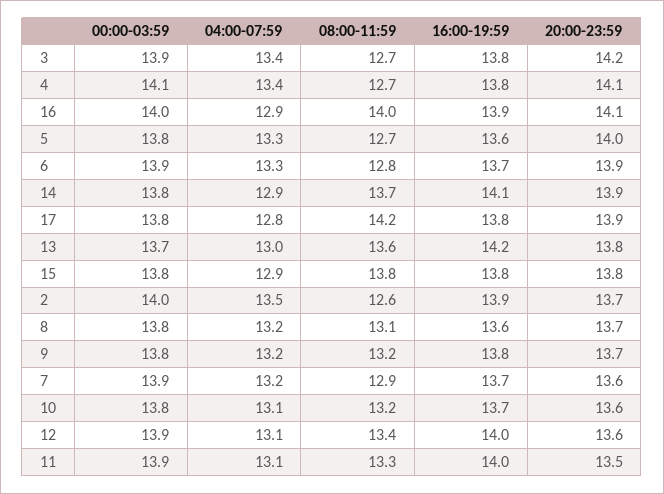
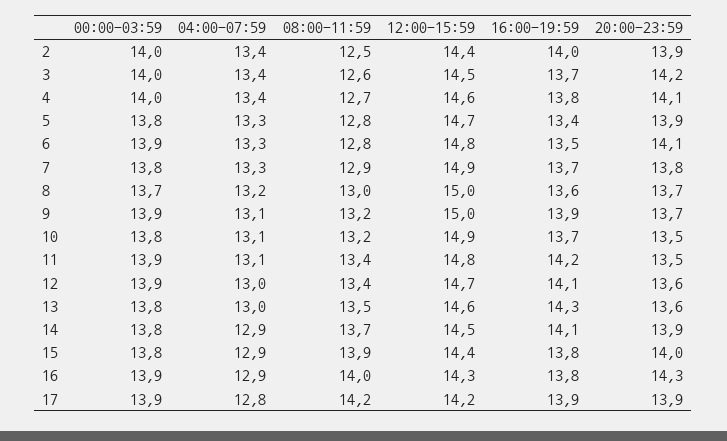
00:00-03:59, 3: 13.9 -> 14
08:00-11:59, 3: 12.7 -> 12.6
16:00-19:59, 3: 13.8 -> 13.7
00:00-03:59, 4: 14.1 -> 14
00:00-03:59, 16: 14 -> 13.9
16:00-19:59, 16: 13.9 -> 13.8
20:00-23:59, 16: 14.1 -> 14.3
08:00-11:59, 5: 12.7 -> 12.8
16:00-19:59, 5: 13.6 -> 13.4
20:00-23:59, 5: 14 -> 13.9
16:00-19:59, 6: 13.7 -> 13.5
20:00-23:59, 6: 13.9 -> 14.1
00:00-03:59, 17: 13.8 -> 13.9
16:00-19:59, 17: 13.8 -> 13.9
00:00-03:59, 13: 13.7 -> 13.8
08:00-11:59, 13: 13.6 -> 13.5
16:00-19:59, 13: 14.2 -> 14.3
20:00-23:59, 13: 13.8 -> 13.6
08:00-11:59, 15: 13.8 -> 13.9
20:00-23:59, 15: 13.8 -> 14
04:00-07:59, 2: 13.5 -> 13.4
08:00-11:59, 2: 12.6 -> 12.5
16:00-19:59, 2: 13.9 -> 14
20:00-23:59, 2: 13.7 -> 13.9
00:00-03:59, 8: 13.8 -> 13.7
08:00-11:59, 8: 13.1 -> 13
00:00-03:59, 9: 13.8 -> 13.9
04:00-07:59, 9: 13.2 -> 13.1
16:00-19:59, 9: 13.8 -> 13.9
00:00-03:59, 7: 13.9 -> 13.8
04:00-07:59, 7: 13.2 -> 13.3
20:00-23:59, 7: 13.6 -> 13.8
20:00-23:59, 10: 13.6 -> 13.5
04:00-07:59, 12: 13.1 -> 13
16:00-19:59, 12: 14 -> 14.1
08:00-11:59, 11: 13.3 -> 13.4
16:00-19:59, 11: 14 -> 14.2
12:00-15:59, 2: none -> 14.4
12:00-15:59, 3: none -> 14.5
12:00-15:59, 4: none -> 14.6
12:00-15:59, 5: none -> 14.7
12:00-15:59, 6: none -> 14.8
12:00-15:59, 7: none -> 14.9
12:00-15:59, 8: none -> 15
12:00-15:59, 9: none -> 15
12:00-15:59, 10: none -> 14.9
12:00-15:59, 11: none -> 14.8
12:00-15:59, 12: none -> 14.7
12:00-15:59, 13: none -> 14.6
12:00-15:59, 14: none -> 14.5
12:00-15:59, 15: none -> 14.4
12:00-15:59, 16: none -> 14.3
12:00-15:59, 17: none -> 14.2

